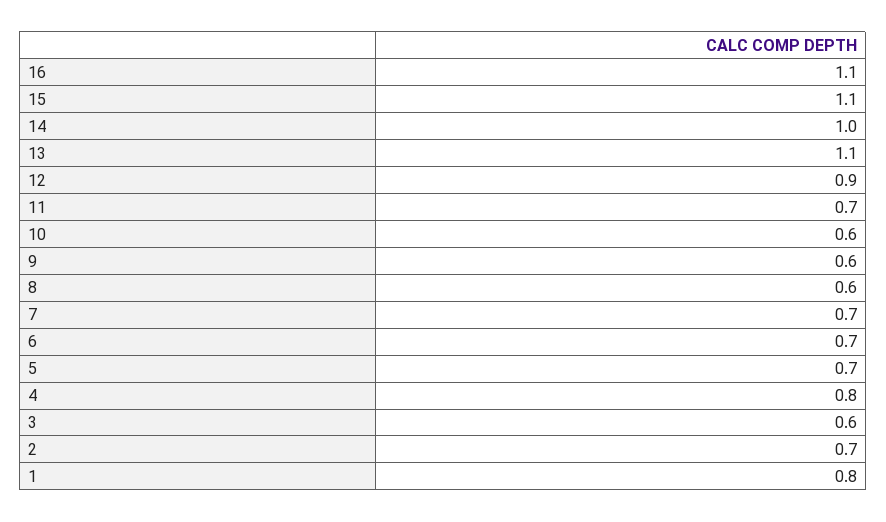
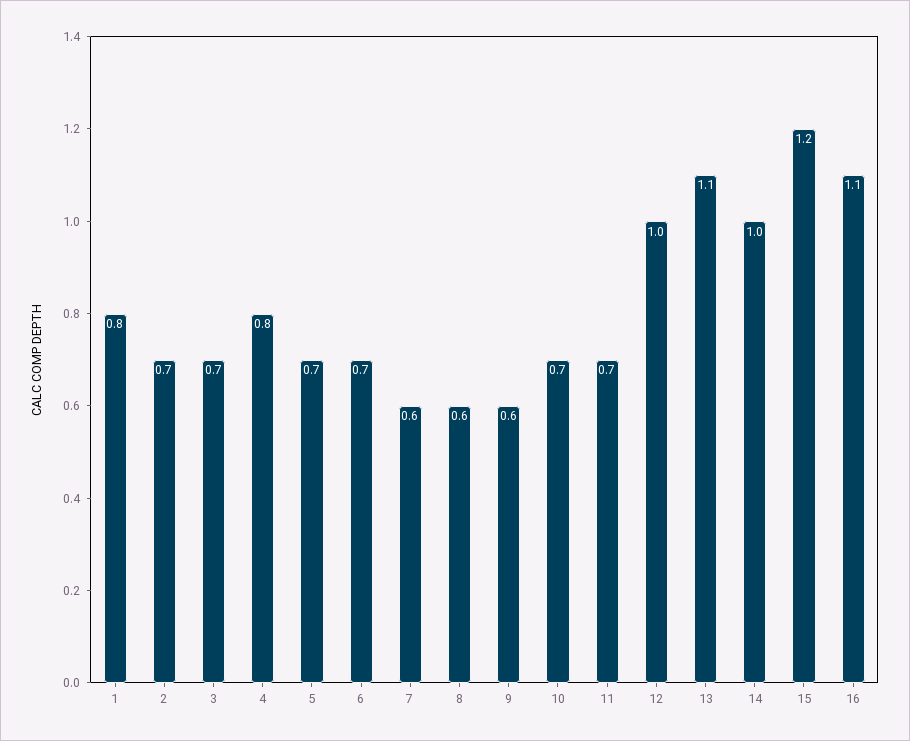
15: 1.1 -> 1.2
12: 0.9 -> 1
10: 0.6 -> 0.7
7: 0.7 -> 0.6
3: 0.6 -> 0.7

